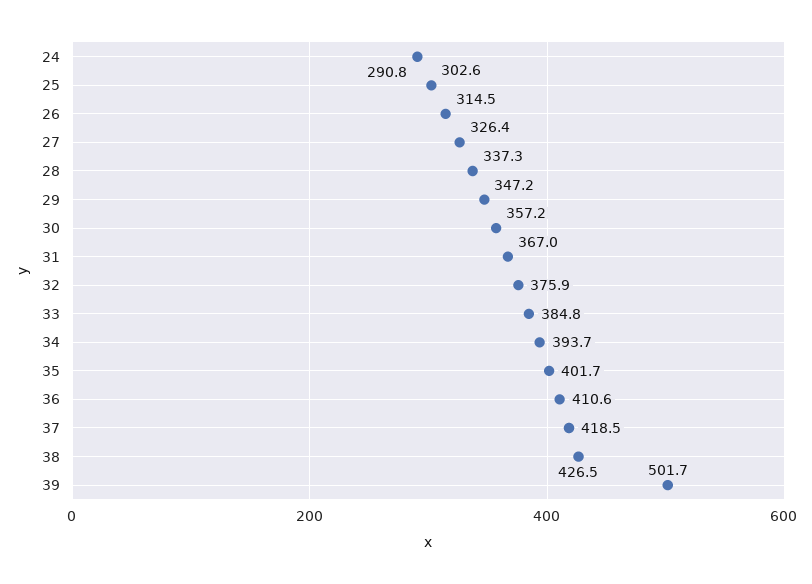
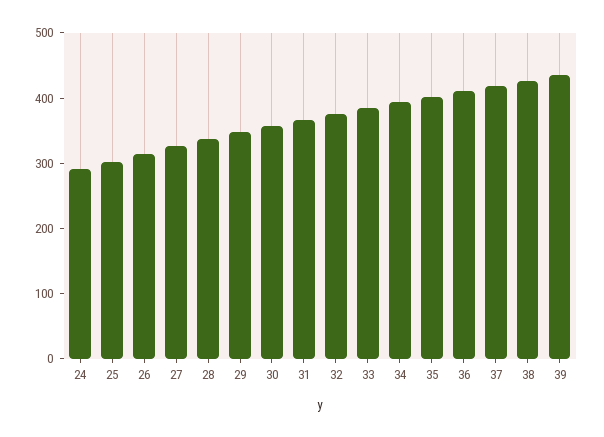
39: 501.7 -> 440

